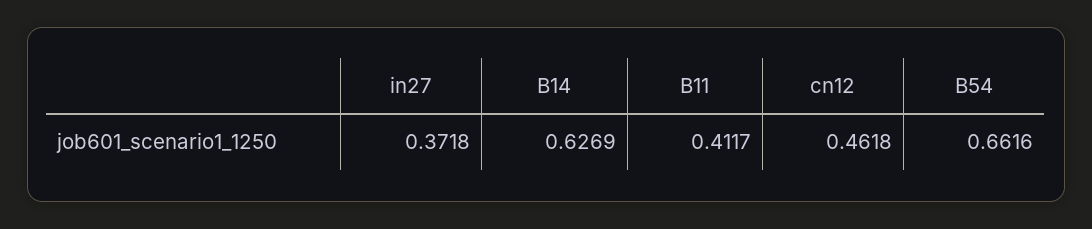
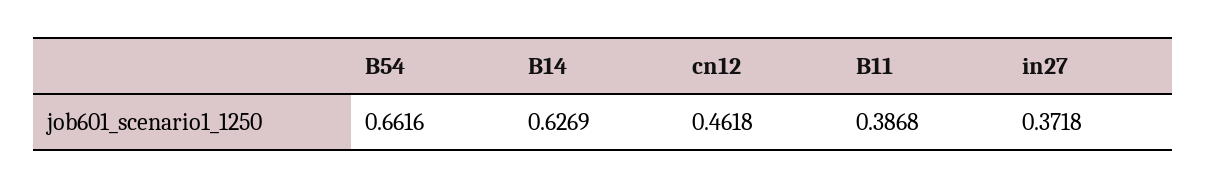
B11: 0.4117 -> 0.3868

